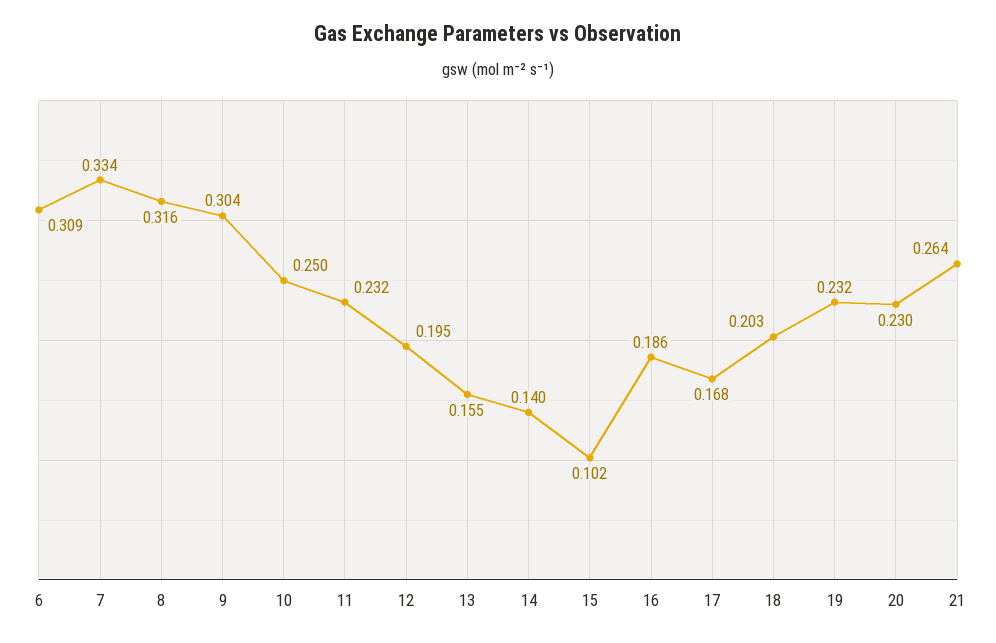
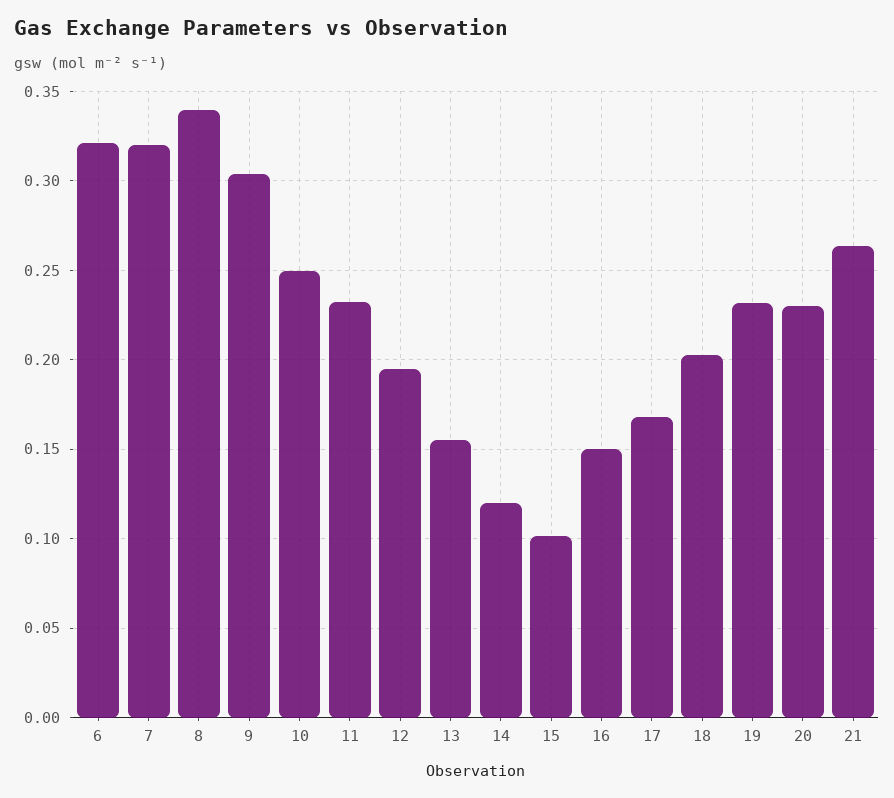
6: 0.309 -> 0.32
7: 0.334 -> 0.32
8: 0.316 -> 0.34
14: 0.14 -> 0.12
16: 0.186 -> 0.15

